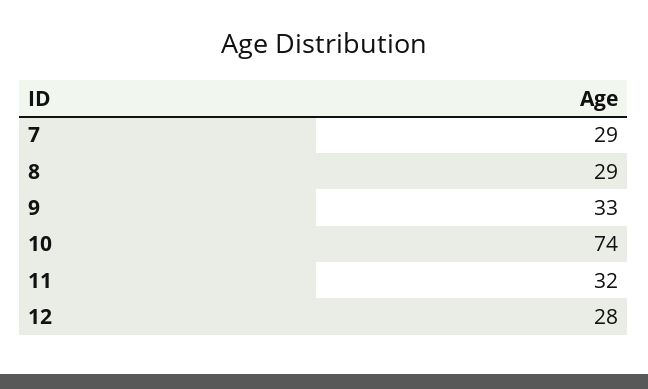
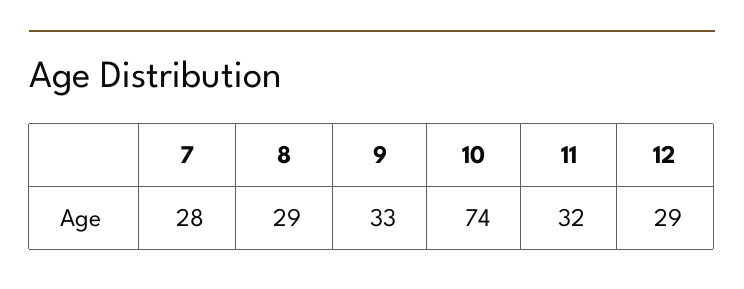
7: 29 -> 28
12: 28 -> 29

